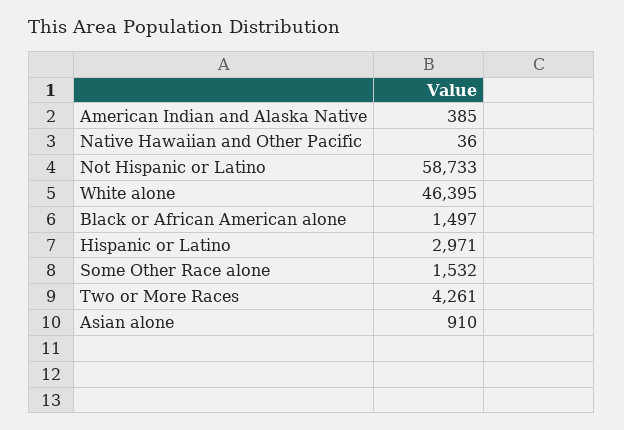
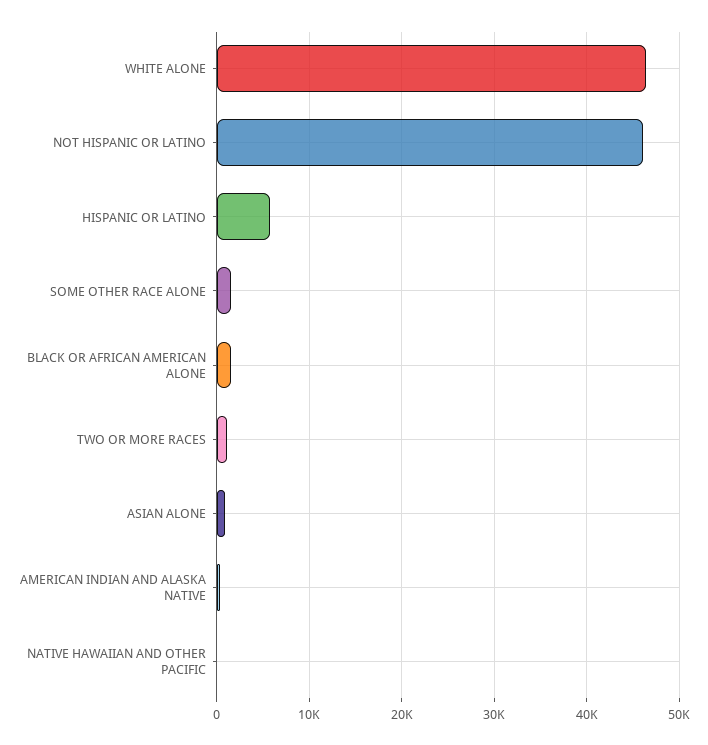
Not Hispanic or Latino: 58733 -> 46000
Hispanic or Latino: 2971 -> 6000
Two or More Races: 4261 -> 1000

